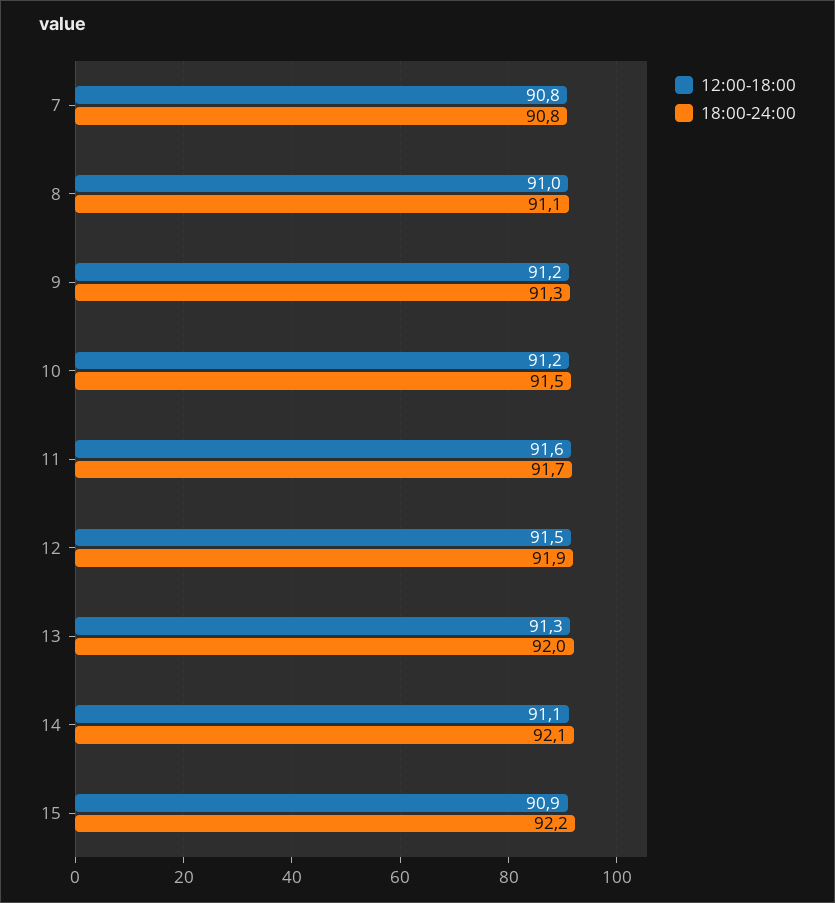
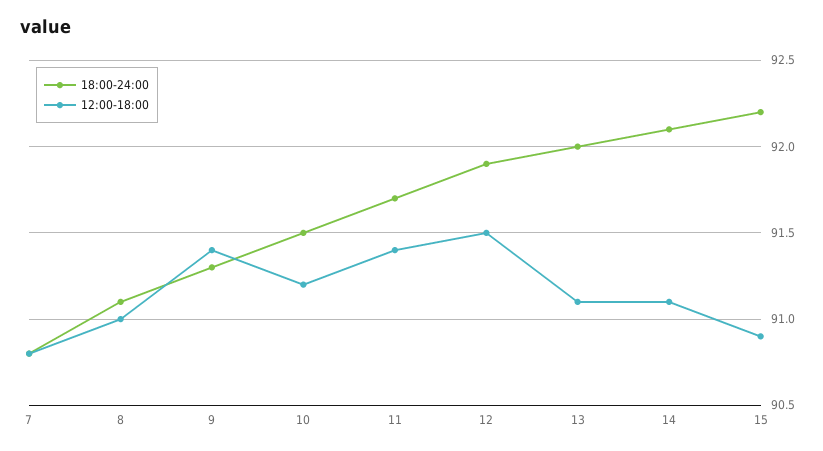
12:00-18:00, 9: 91.2 -> 91.4
12:00-18:00, 11: 91.6 -> 91.4
12:00-18:00, 13: 91.3 -> 91.1

